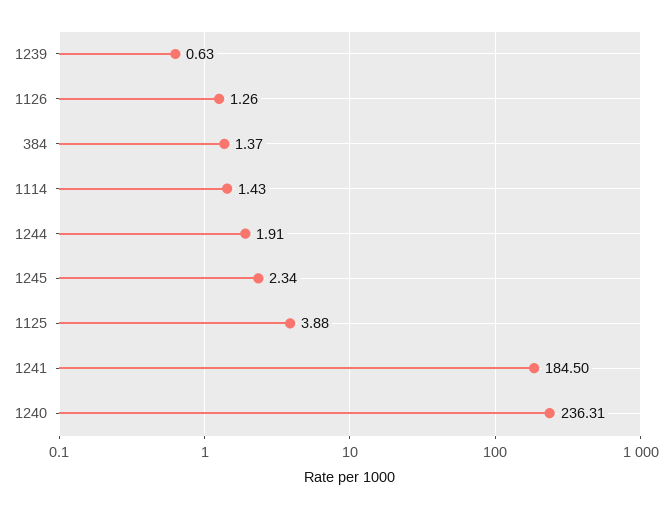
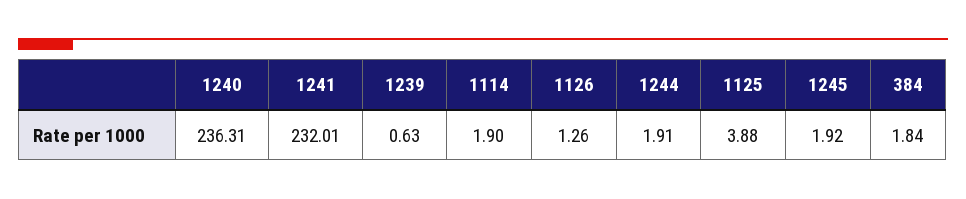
384: 1.37 -> 1.84
1114: 1.43 -> 1.9
1245: 2.34 -> 1.92
1241: 184.5 -> 232.01

